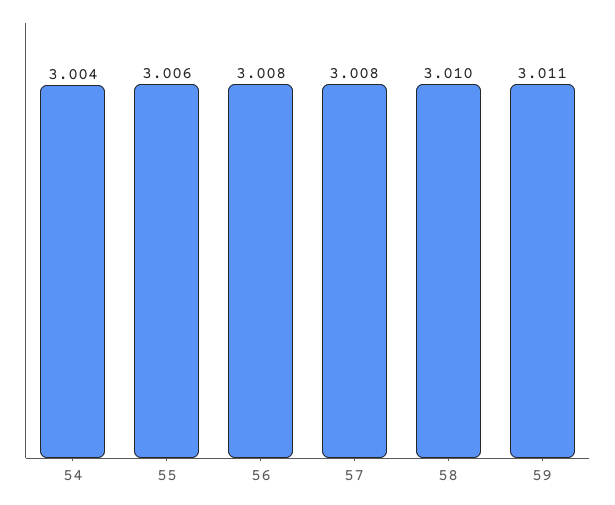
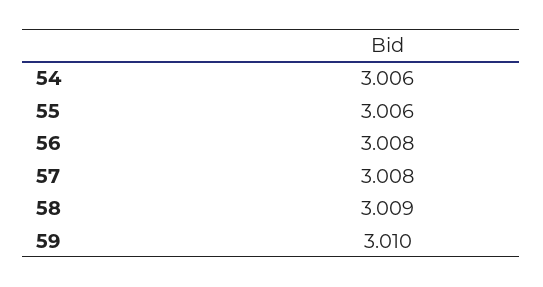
54: 3.004 -> 3.006
58: 3.01 -> 3.009
59: 3.011 -> 3.01

